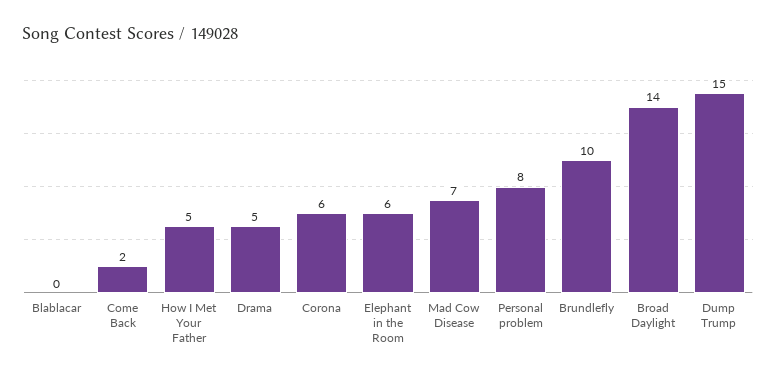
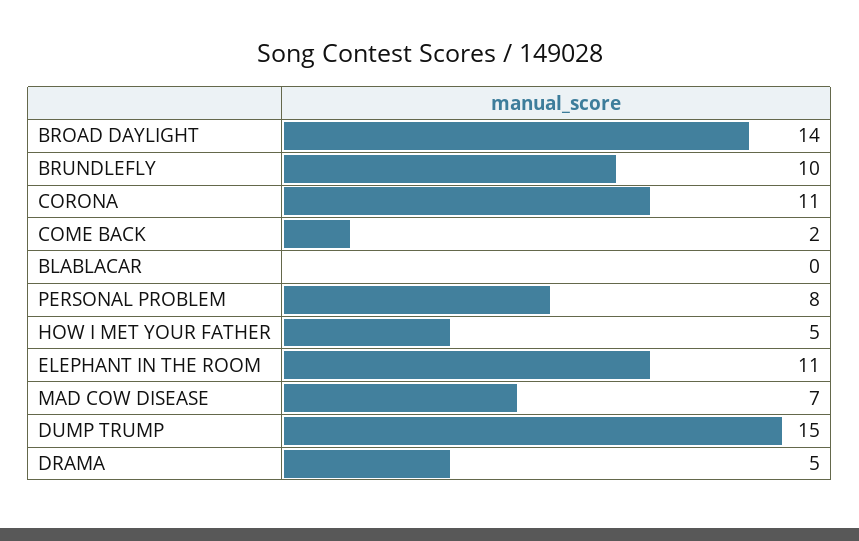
Corona: 6 -> 11
Elephant in the Room: 6 -> 11

